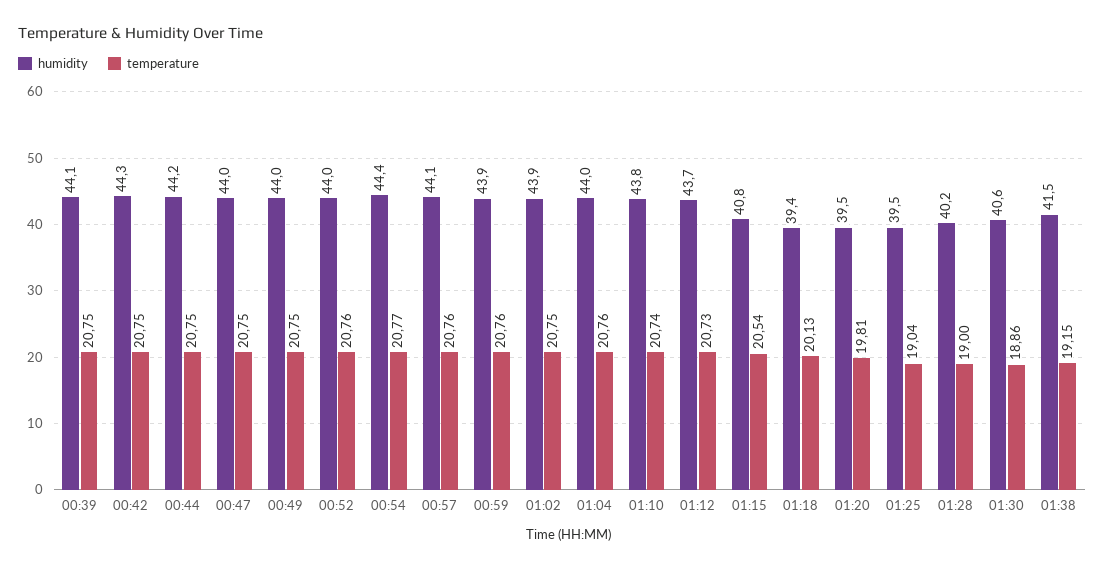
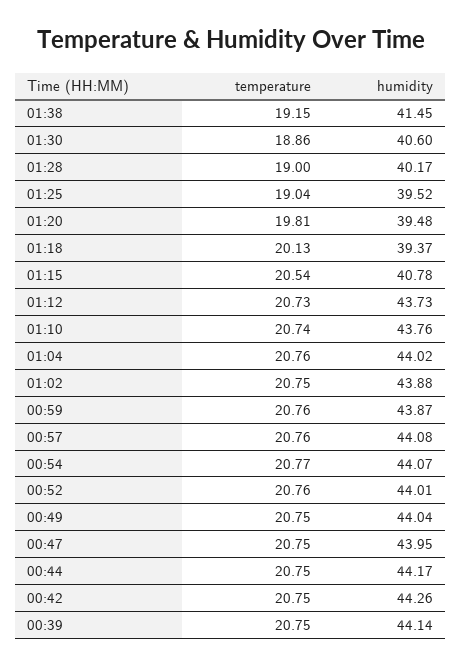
humidity, 00:54: 44.4 -> 44.07

